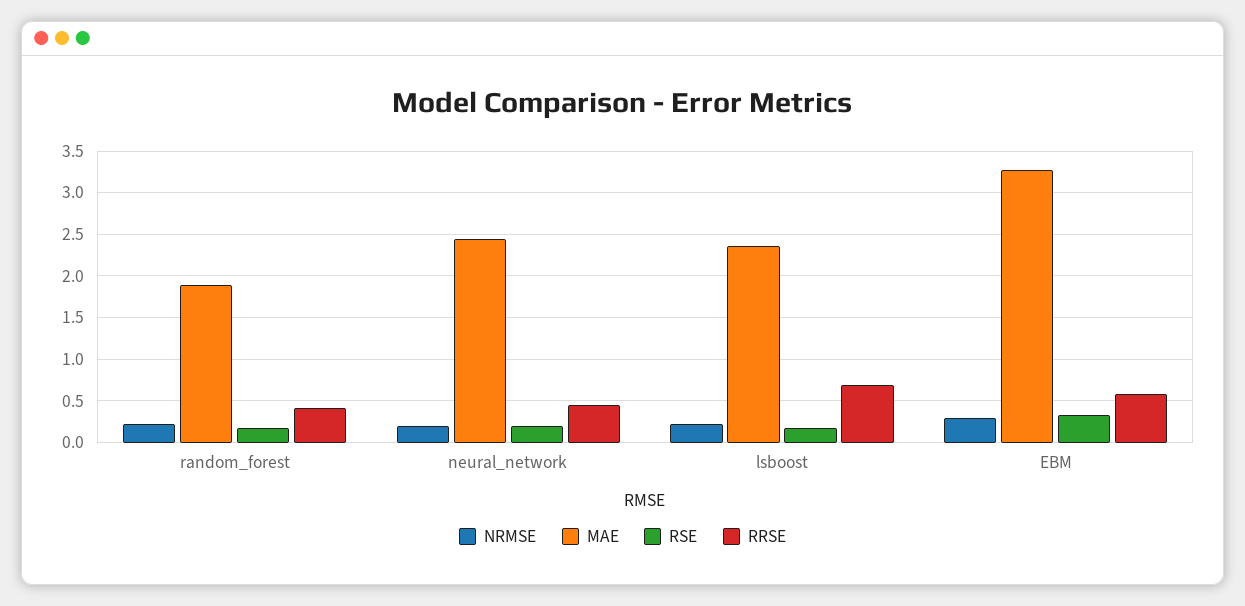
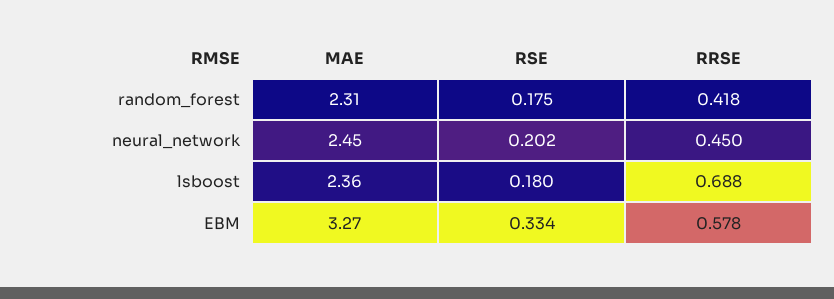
NRMSE, random_forest: 0.2 -> none
MAE, random_forest: 1.9 -> 2.31
NRMSE, neural_network: 0.2 -> none
NRMSE, lsboost: 0.2 -> none
NRMSE, EBM: 0.3 -> none

